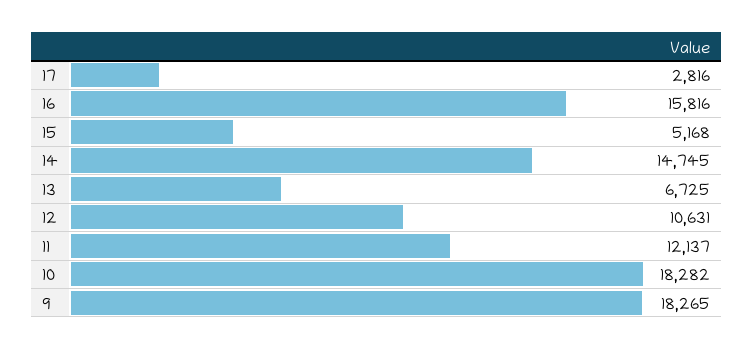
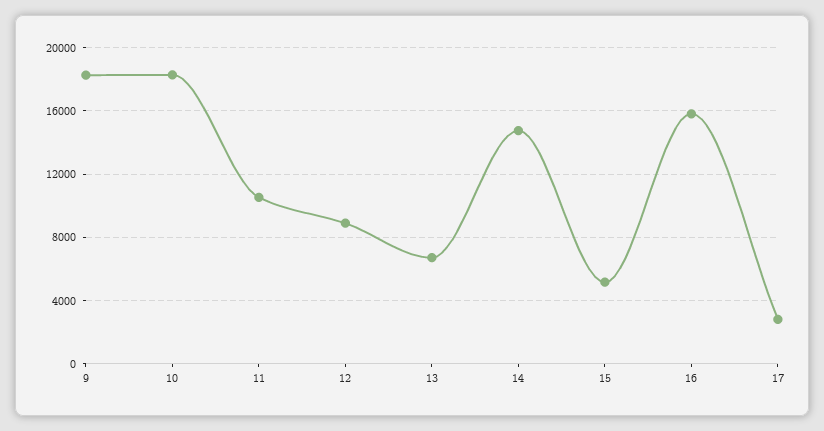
12: 10631 -> 9000
11: 12137 -> 10500

